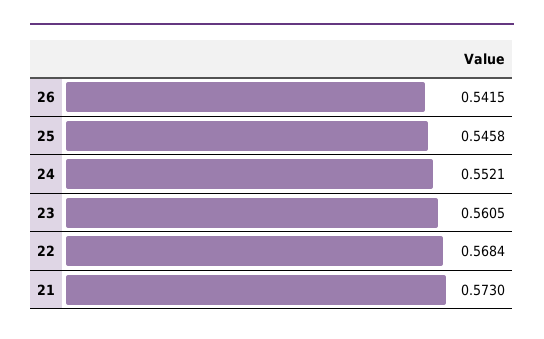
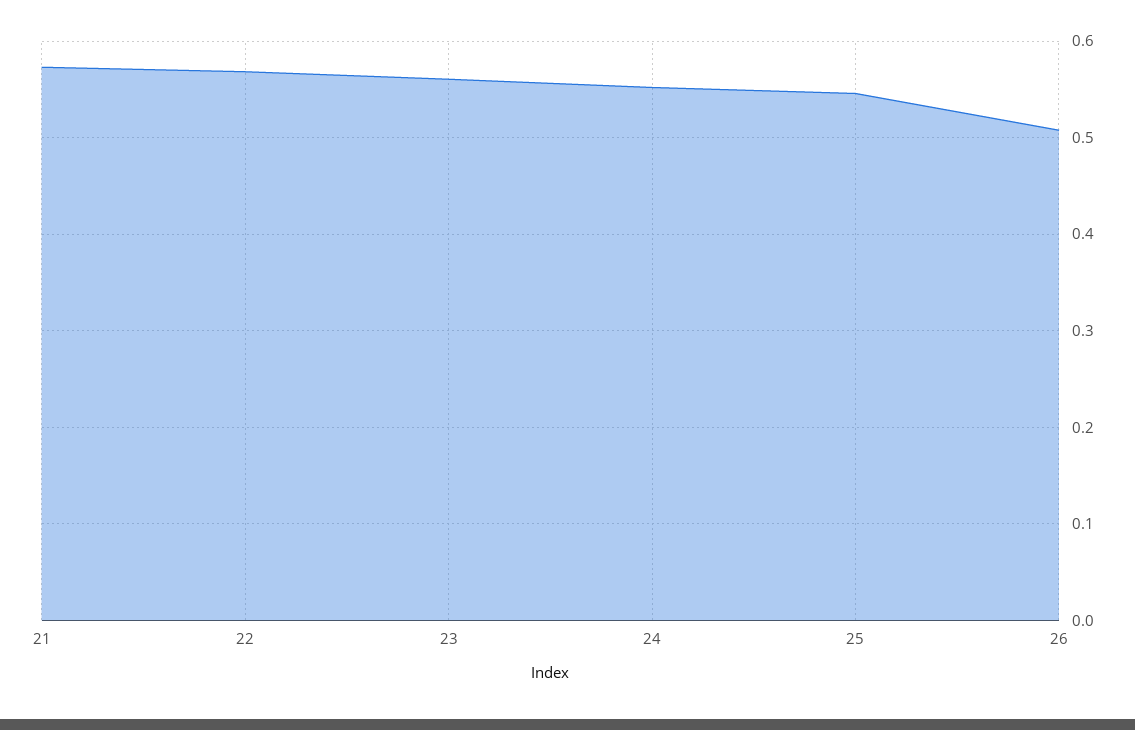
26: 0.5415 -> 0.51

